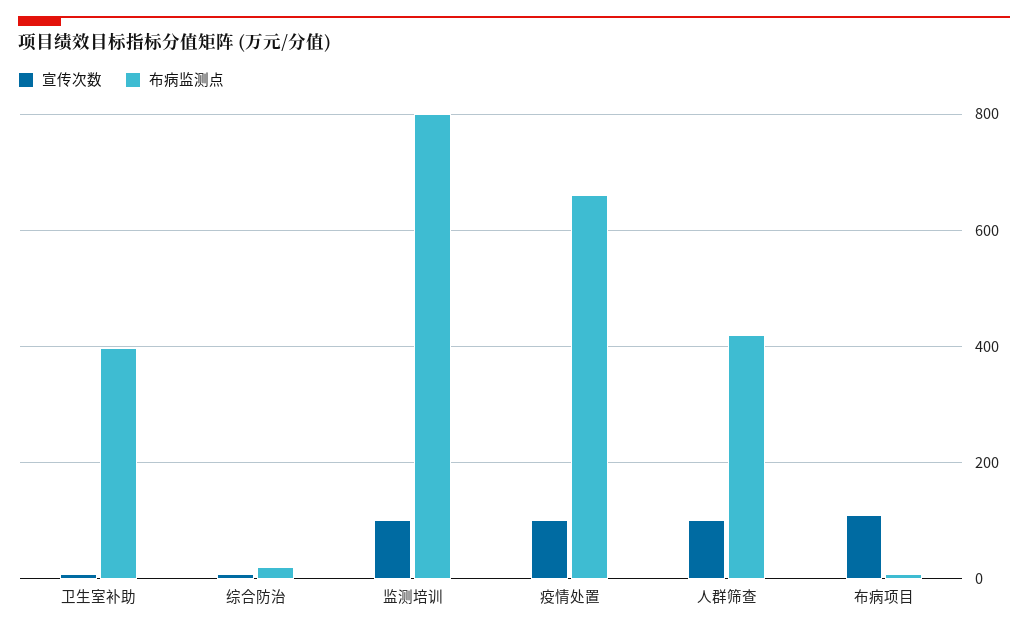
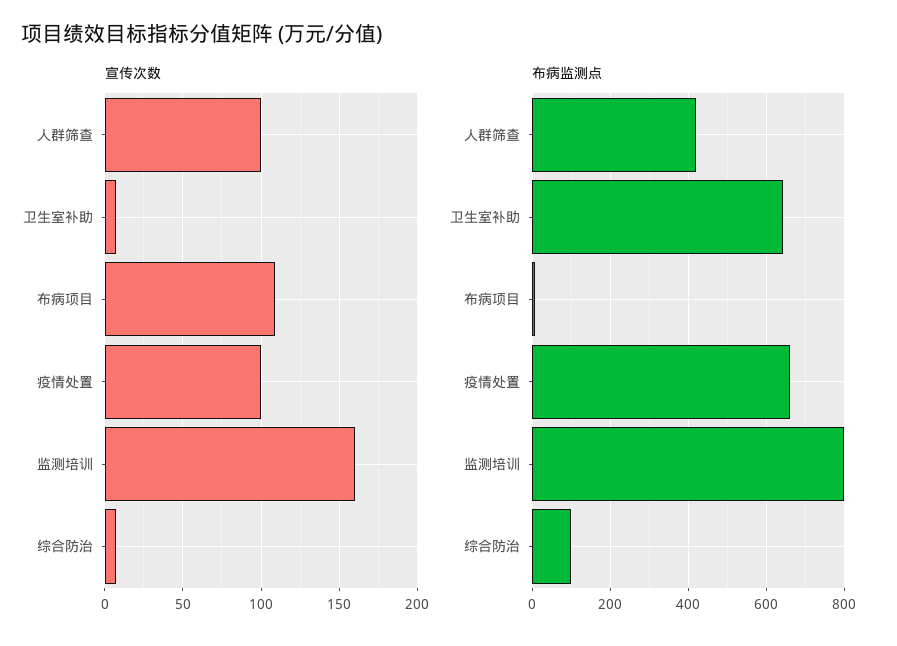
布病监测点, 卫生室补助: 400 -> 640
布病监测点, 综合防治: 20 -> 100
宣传次数, 监测培训: 100 -> 160

